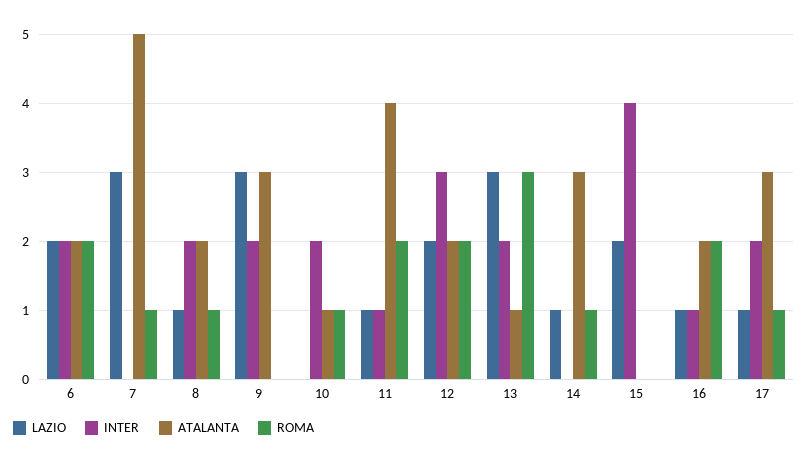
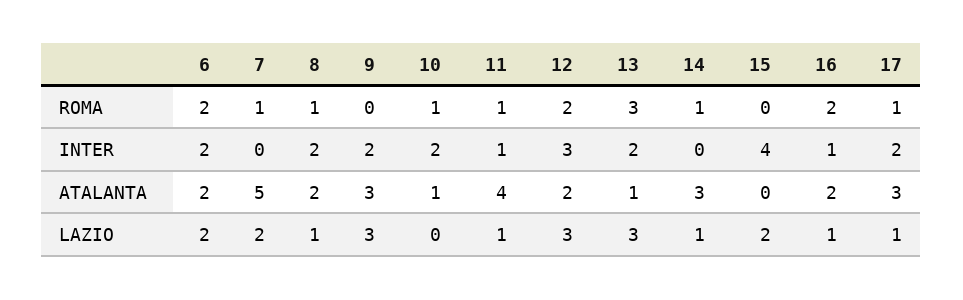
LAZIO, 7: 3 -> 2
ROMA, 11: 2 -> 1
LAZIO, 12: 2 -> 3

